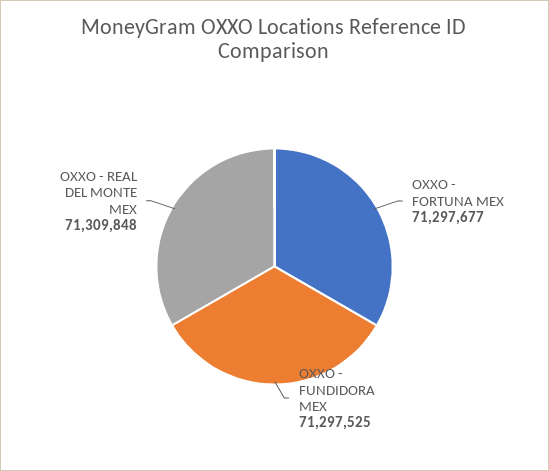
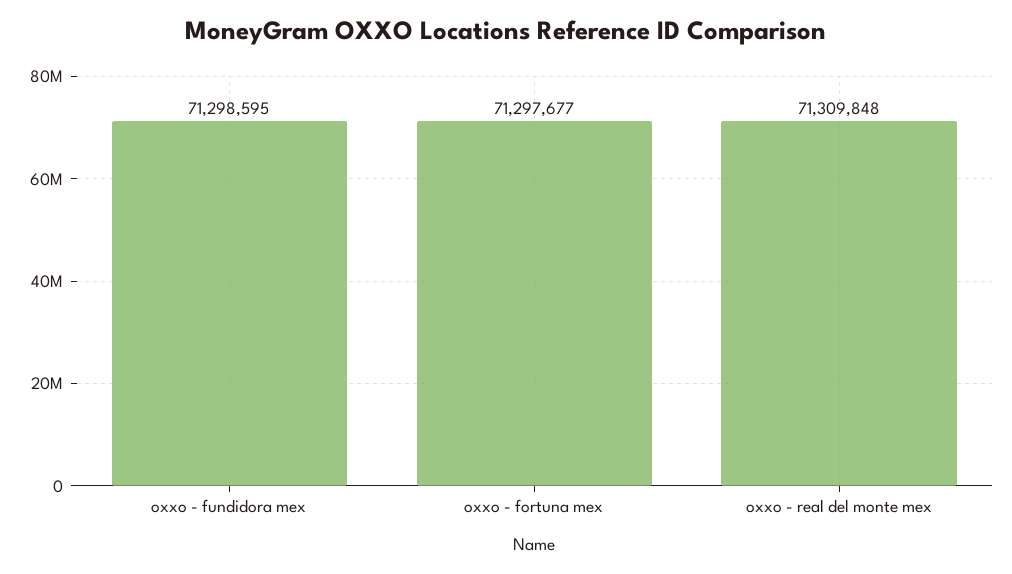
OXXO - FUNDIDORA MEX: 71297525 -> 71298595

